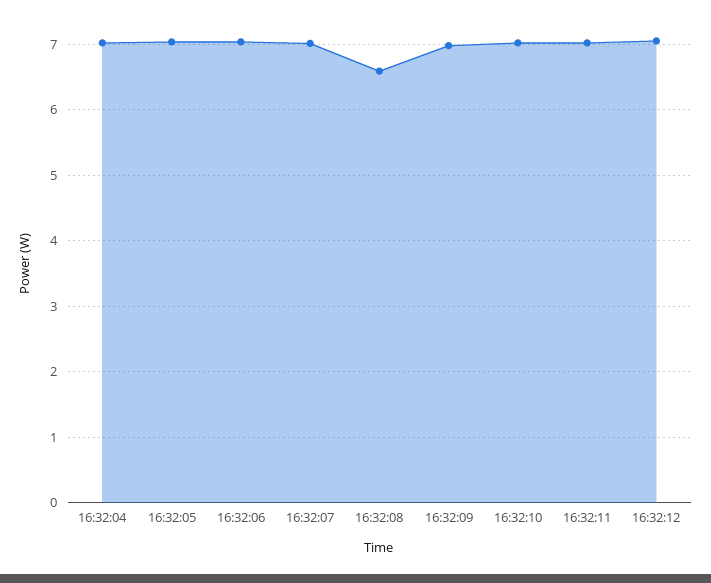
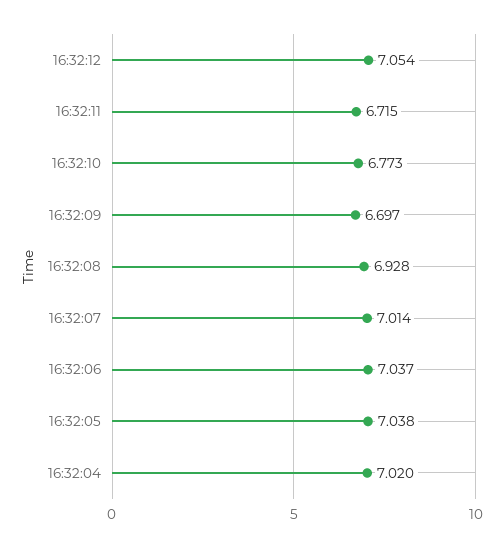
16:32:08: 6.6 -> 6.928
16:32:09: 7 -> 6.697
16:32:10: 7 -> 6.773
16:32:11: 7 -> 6.715

